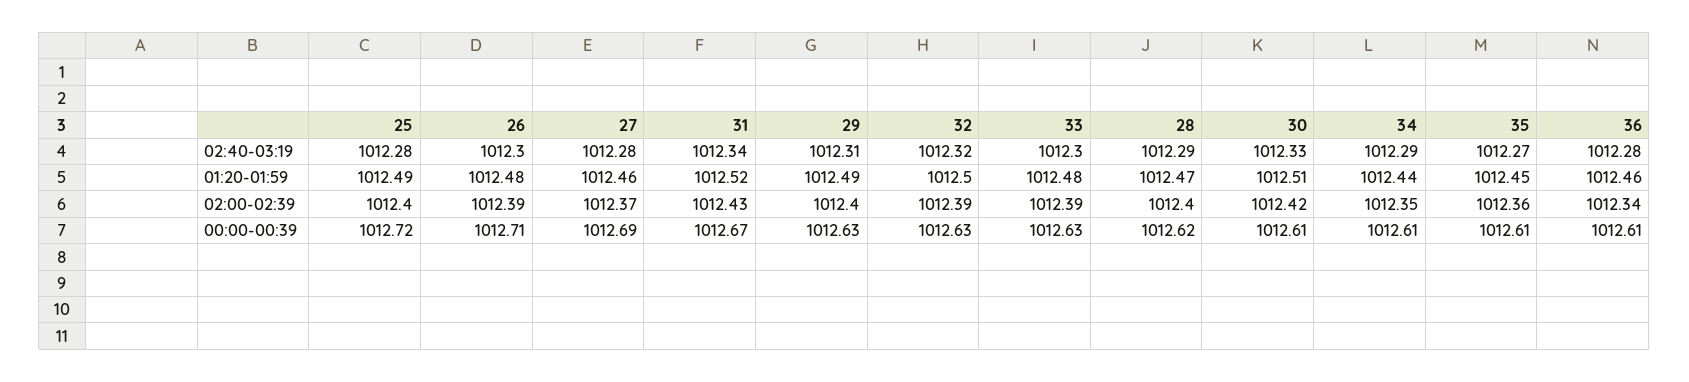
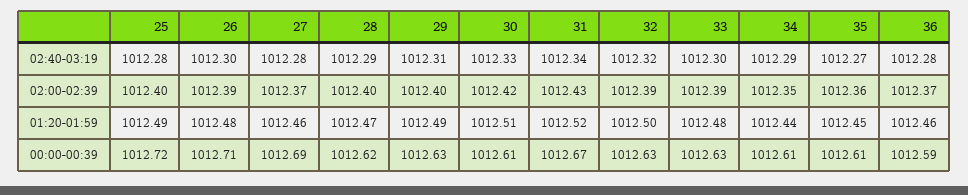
36, 02:00-02:39: 1012.34 -> 1012.37
36, 00:00-00:39: 1012.61 -> 1012.59

